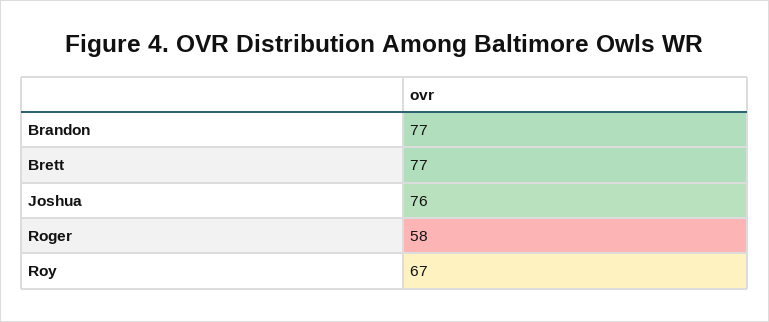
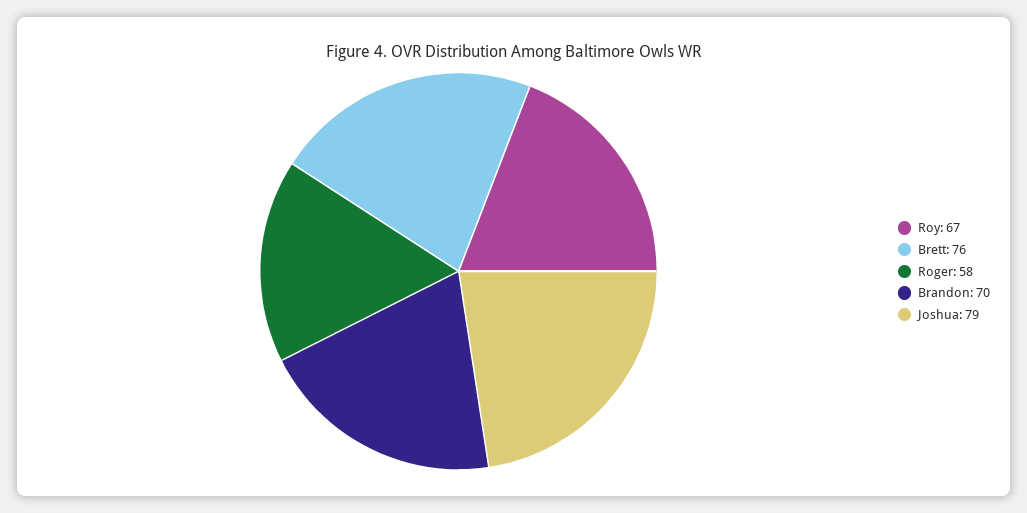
Brandon: 77 -> 70
Brett: 77 -> 76
Joshua: 76 -> 79

